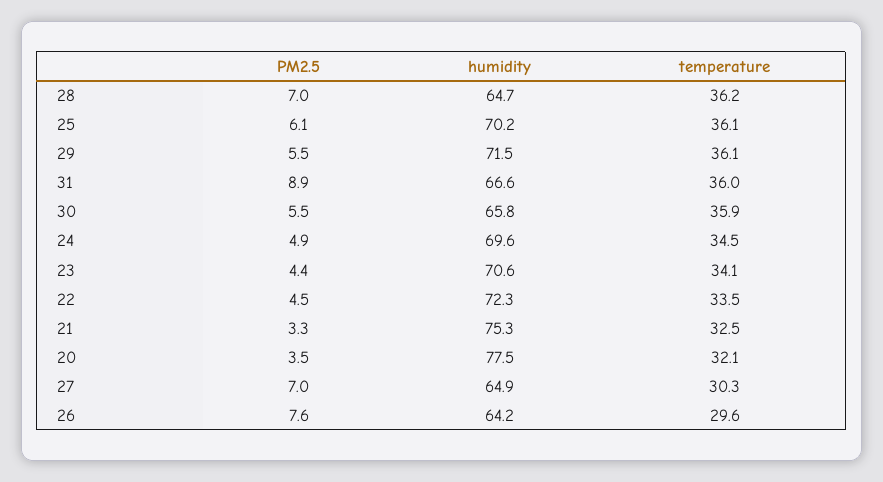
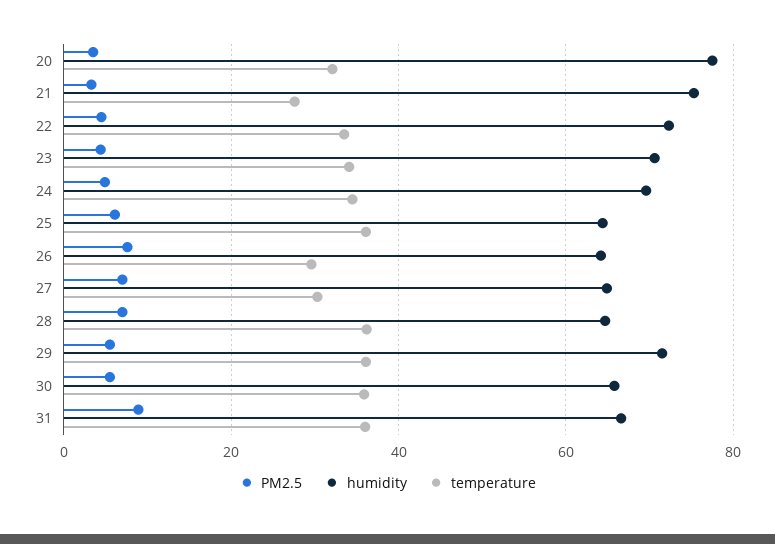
humidity, 25: 70.2 -> 64
temperature, 21: 32.5 -> 28

